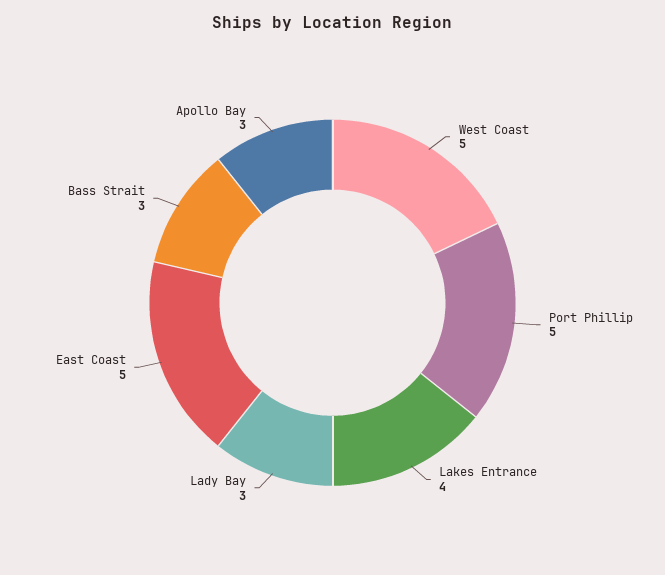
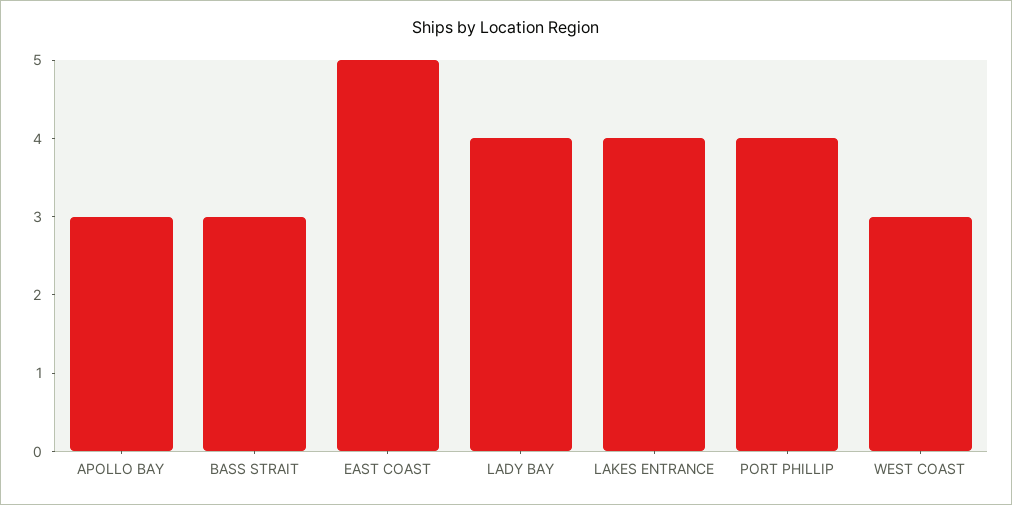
West Coast: 5 -> 3
Port Phillip: 5 -> 4
Lady Bay: 3 -> 4

